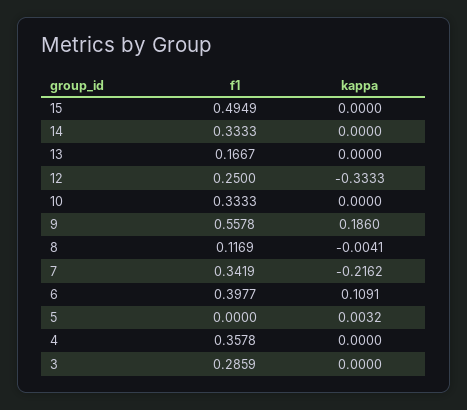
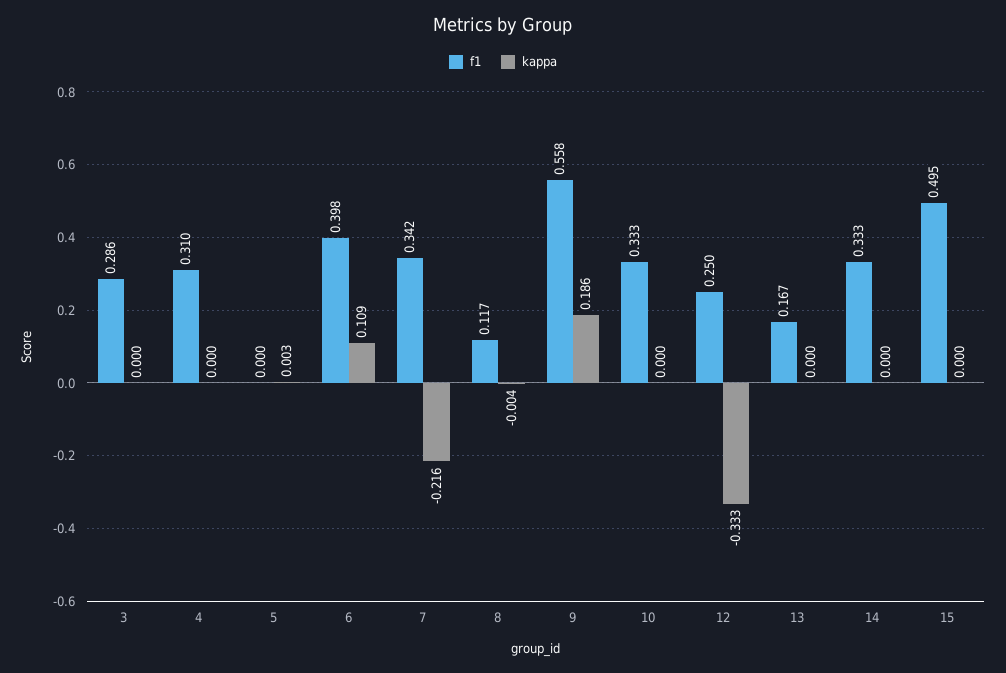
f1, 4: 0.3578 -> 0.31

